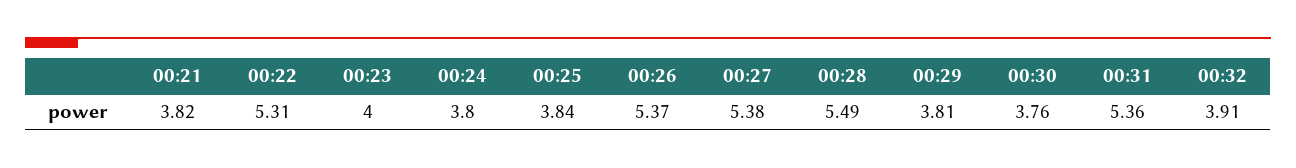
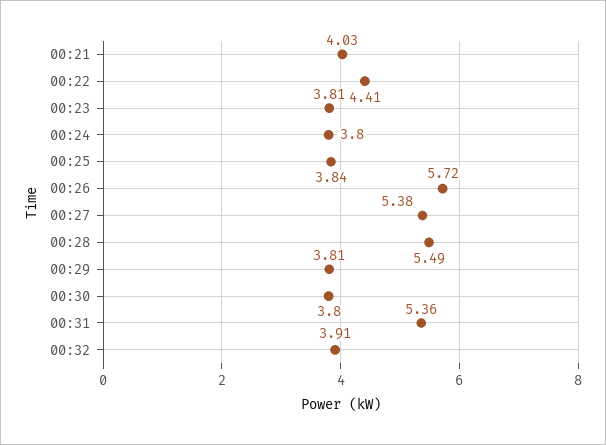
00:21: 3.82 -> 4.03
00:22: 5.31 -> 4.41
00:23: 4 -> 3.81
00:26: 5.37 -> 5.72
00:30: 3.76 -> 3.8

